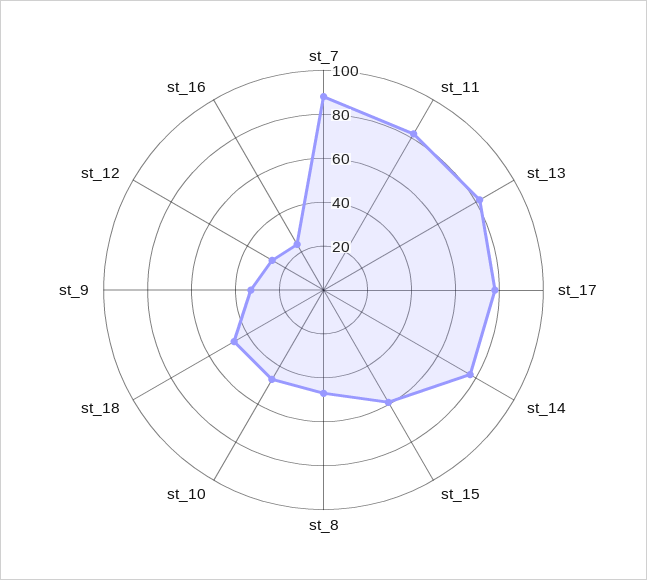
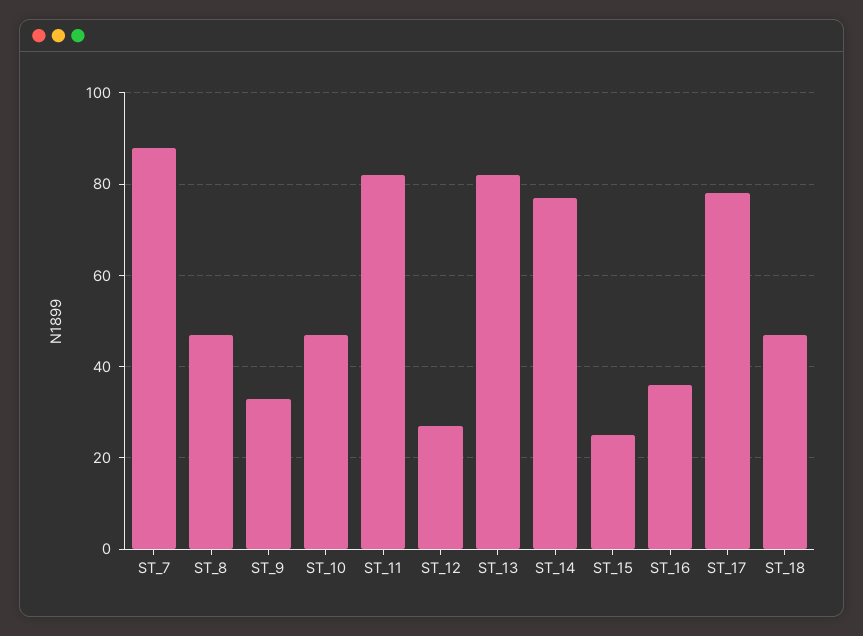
st_15: 60 -> 25
st_16: 25 -> 35

